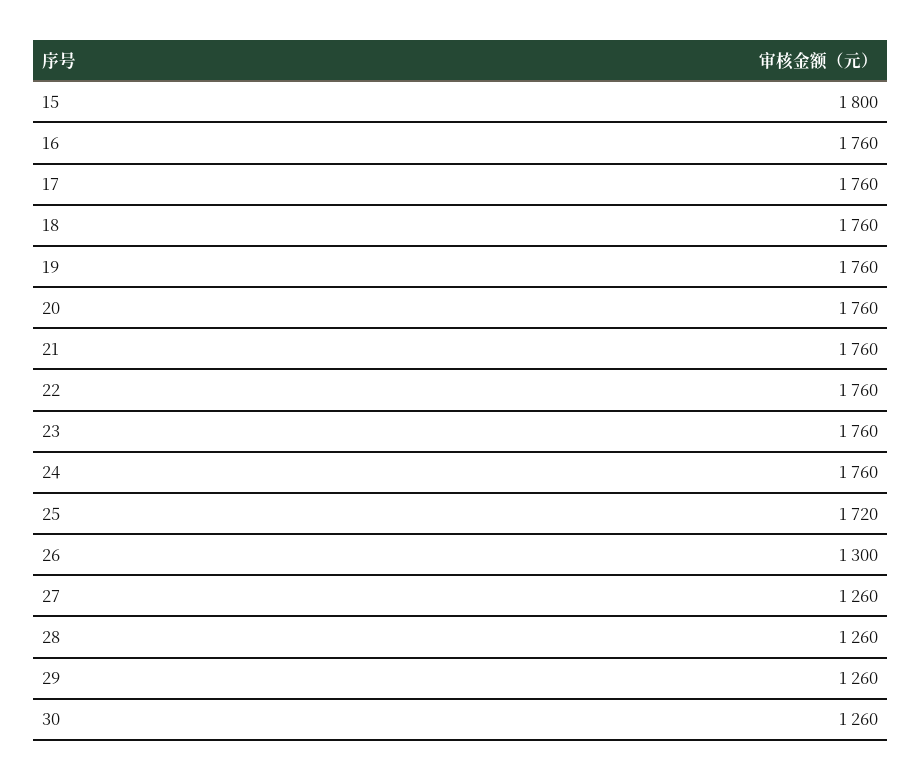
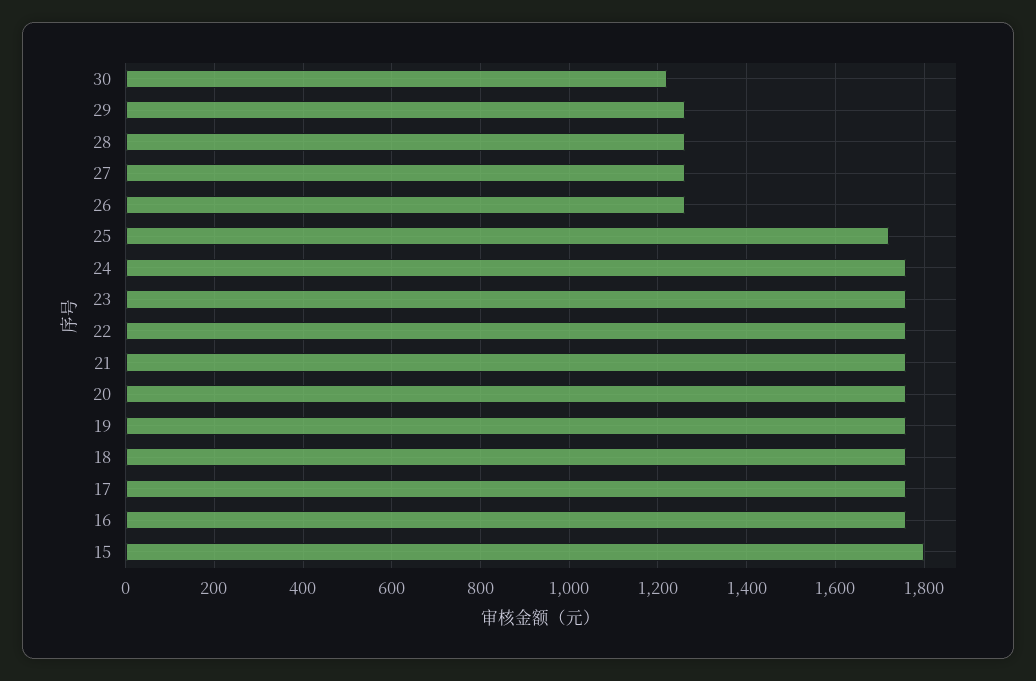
26: 1300 -> 1260
30: 1260 -> 1220

